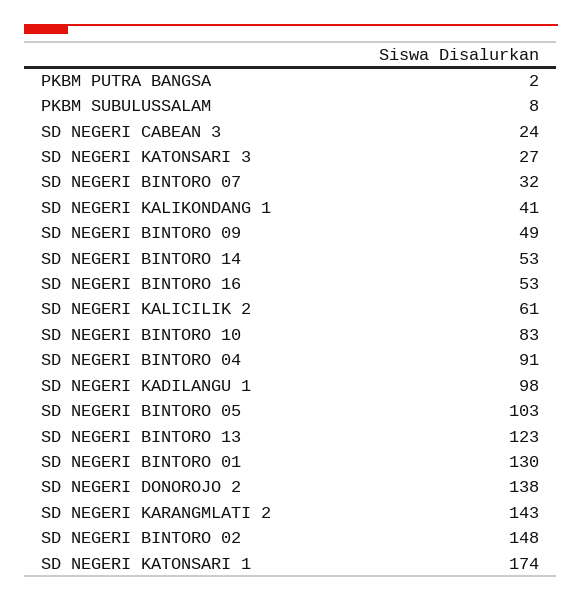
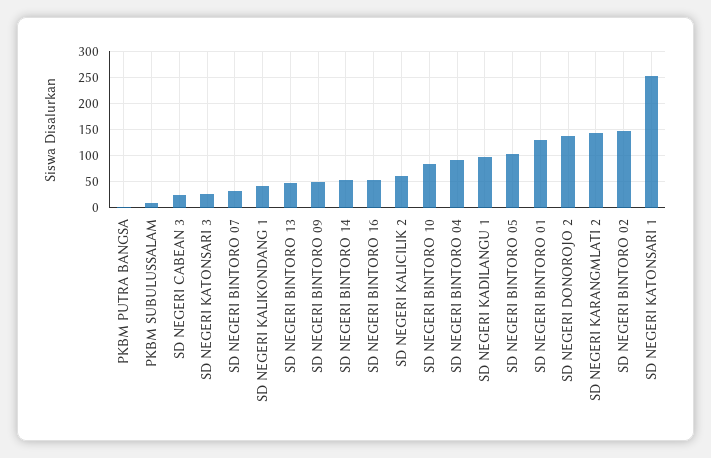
SD NEGERI BINTORO 13: 123 -> 50
SD NEGERI KATONSARI 1: 174 -> 250

